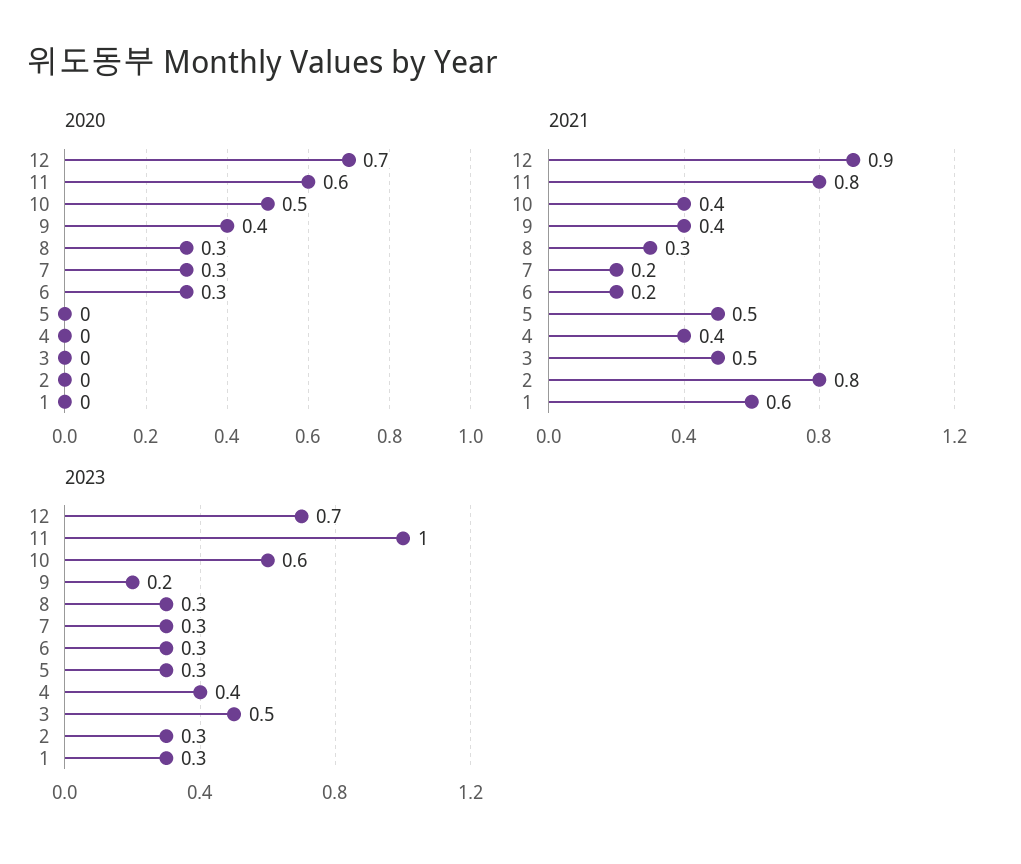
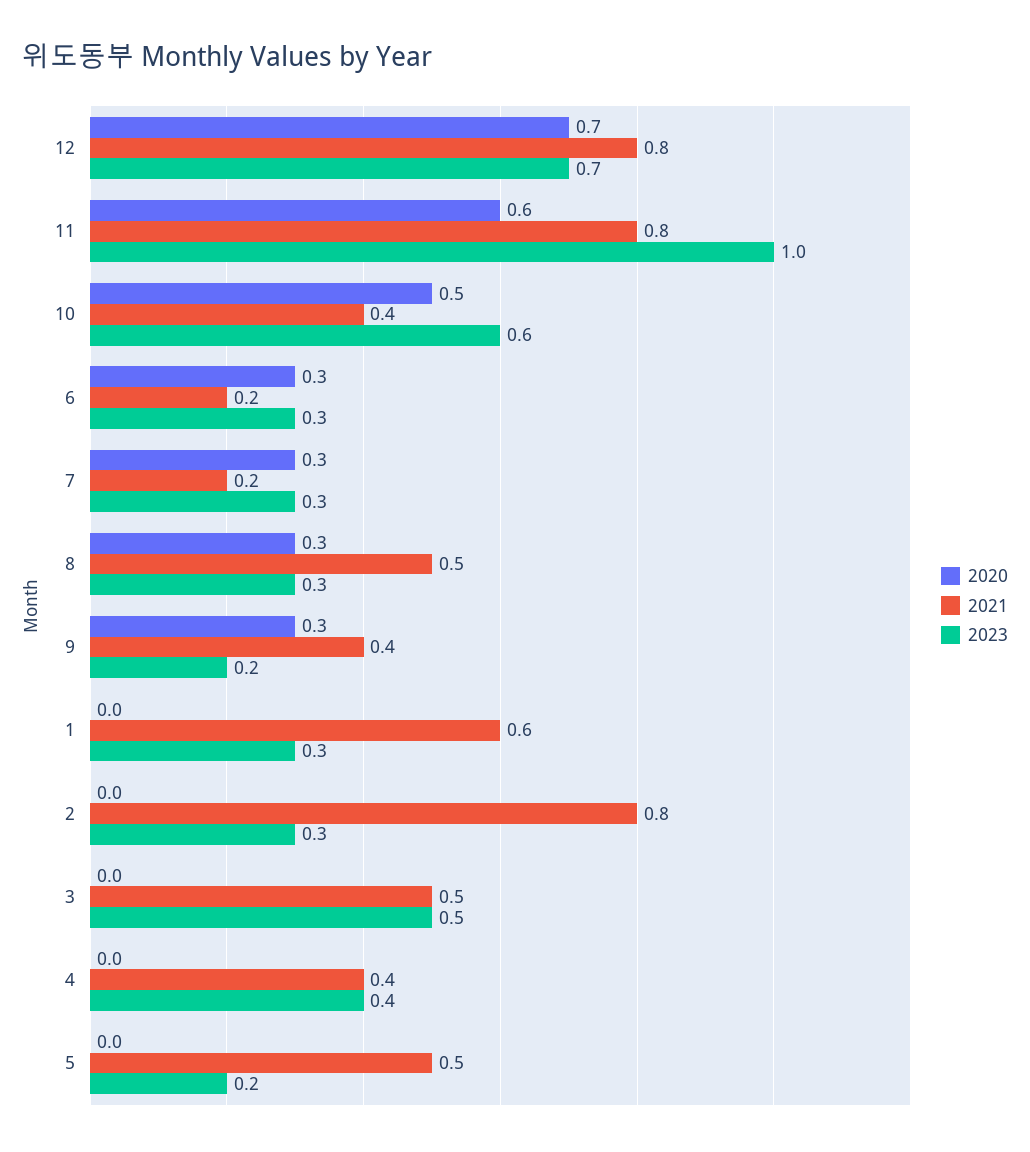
2020, 9: 0.4 -> 0.3
2021, 12: 0.9 -> 0.8
2021, 8: 0.3 -> 0.5
2023, 5: 0.3 -> 0.2

